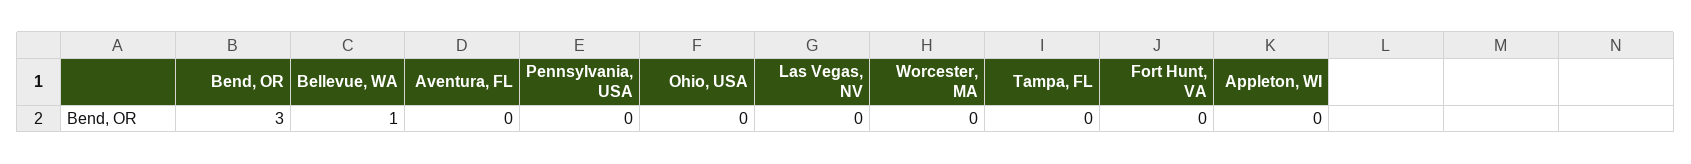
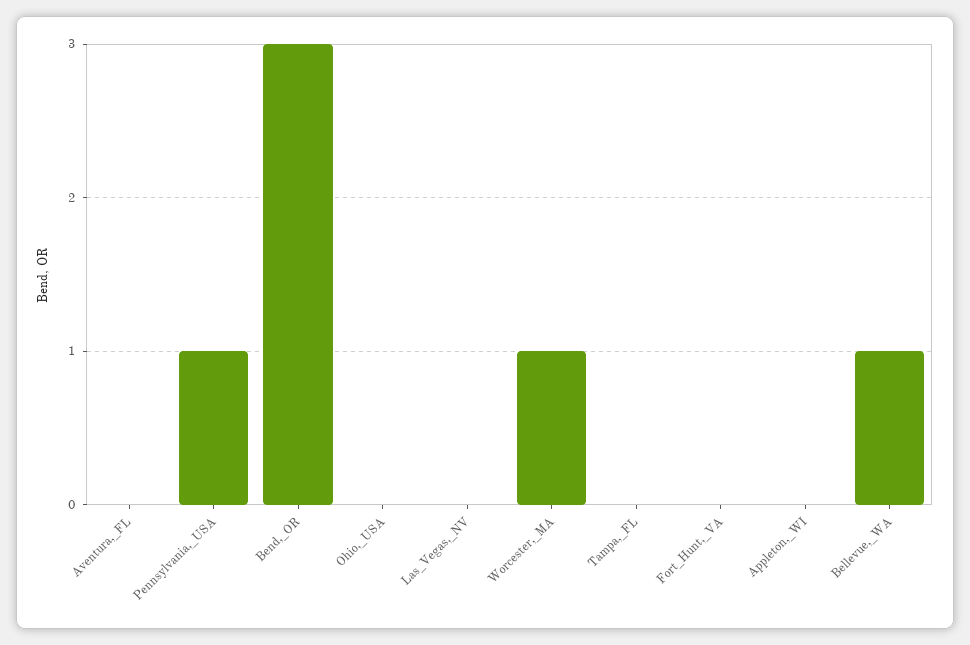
Pennsylvania, USA: 0 -> 1
Worcester, MA: 0 -> 1

